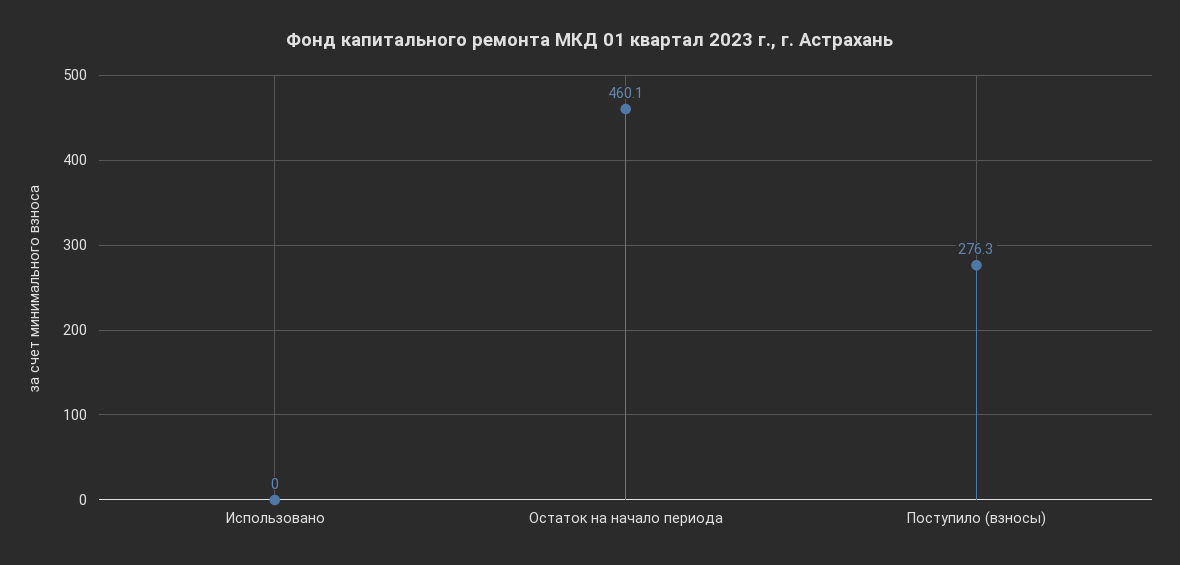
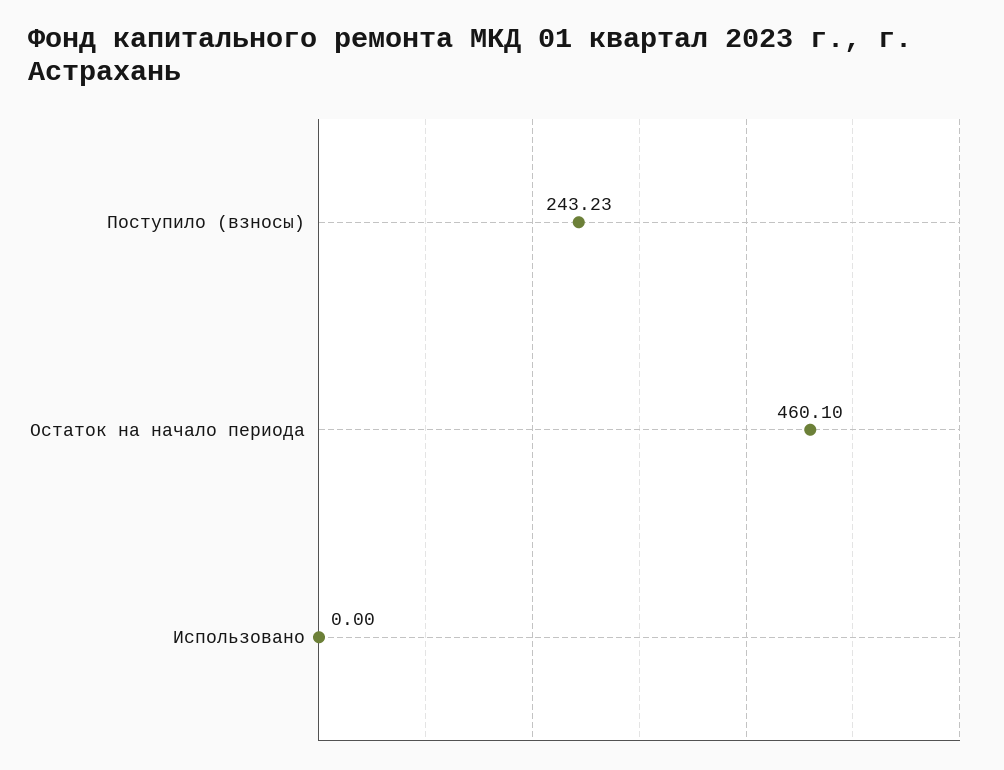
Поступило (взносы): 276.3 -> 243.23

